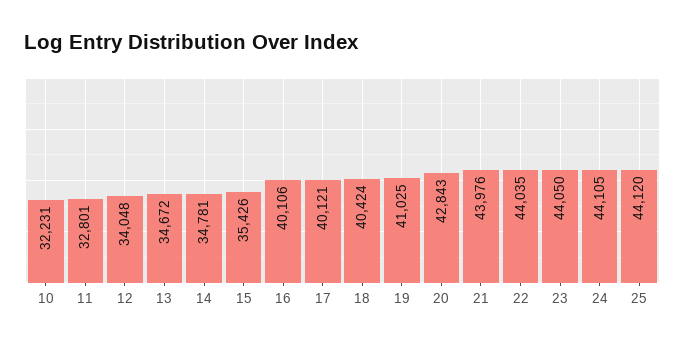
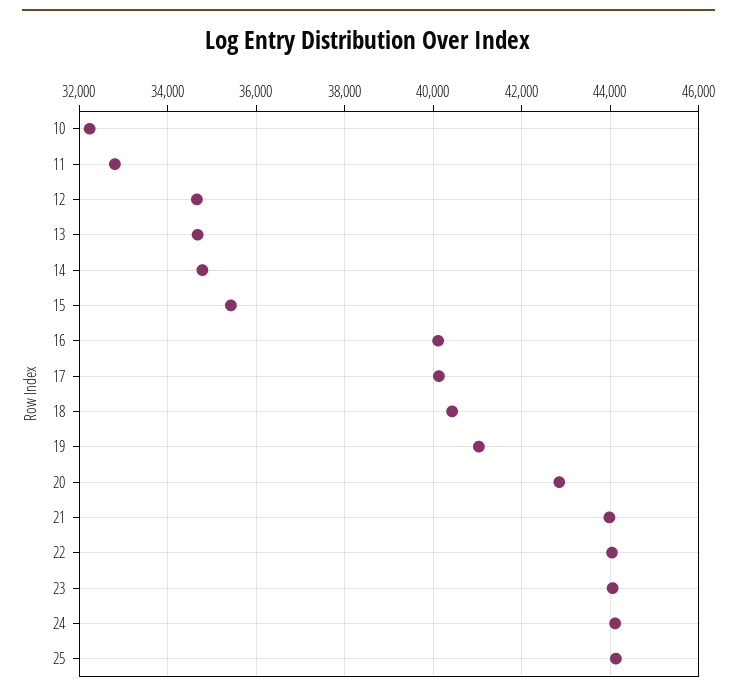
12: 34048 -> 34600

